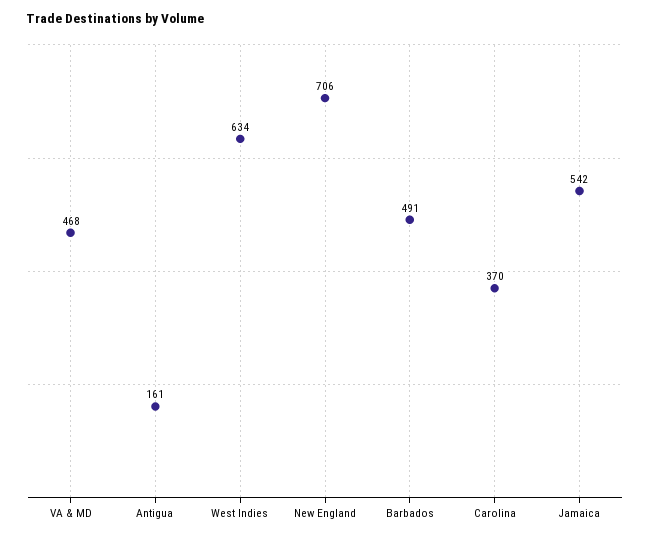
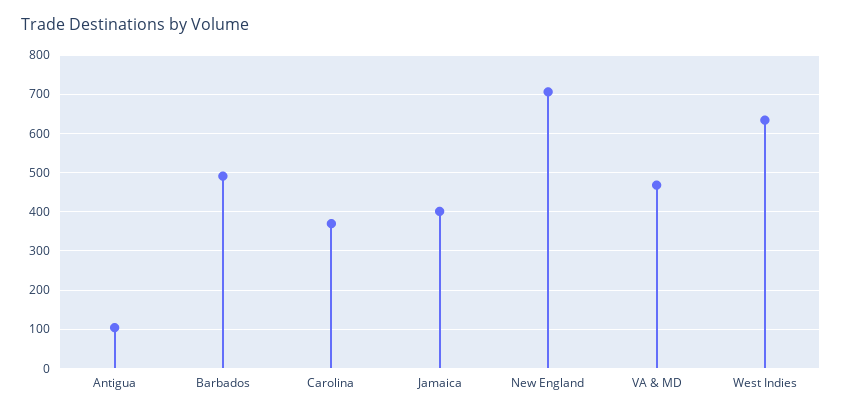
Antigua: 161 -> 100
Jamaica: 542 -> 400

